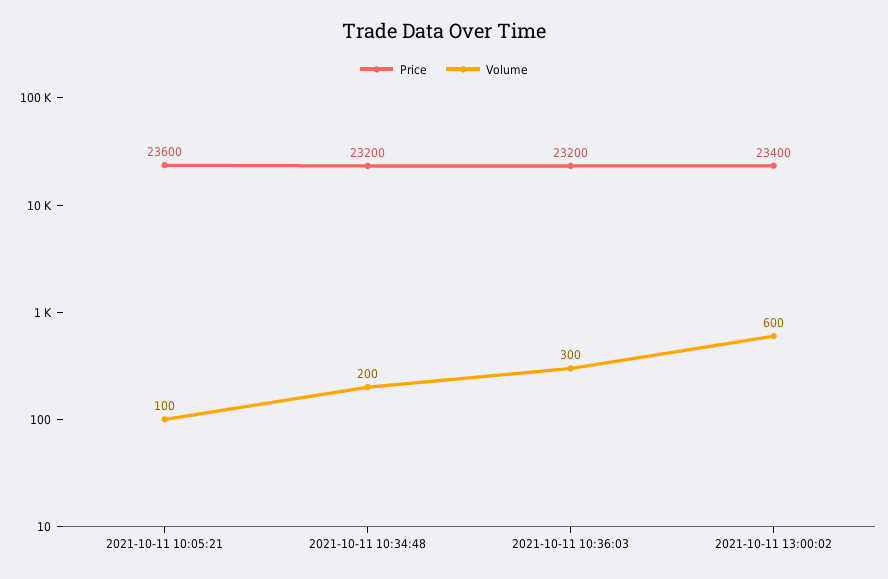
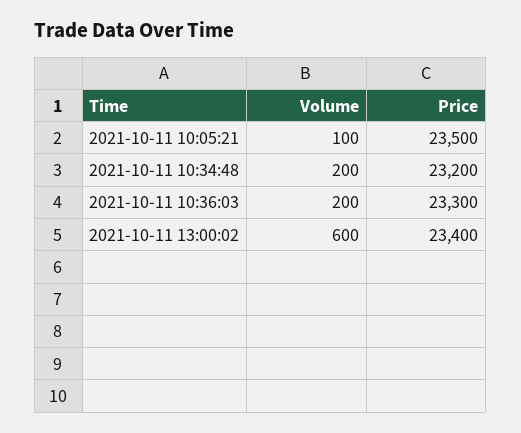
Price, 2021-10-11 10:05:21: 23600 -> 23500
Price, 2021-10-11 10:36:03: 23200 -> 23300
Volume, 2021-10-11 10:36:03: 300 -> 200

